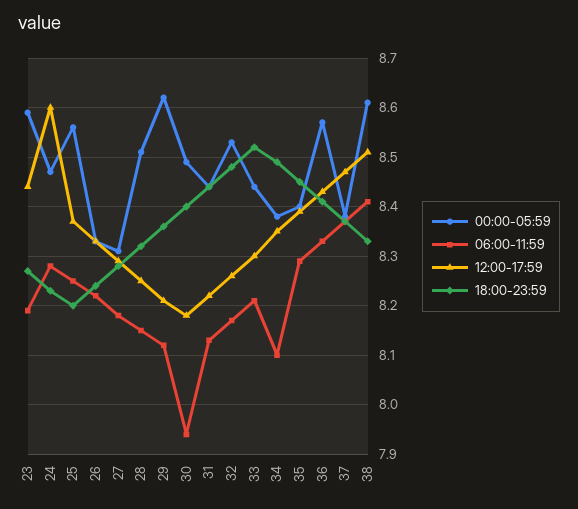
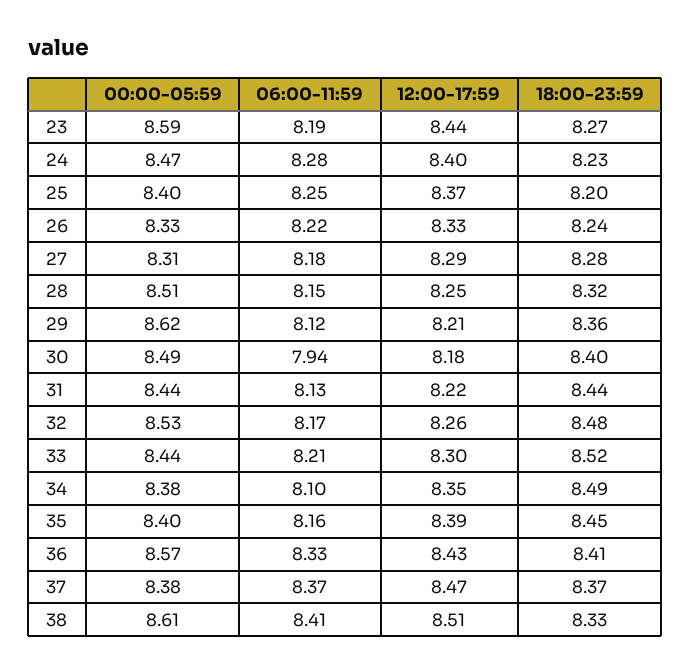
12:00-17:59, 24: 8.6 -> 8.4
00:00-05:59, 25: 8.55 -> 8.4
06:00-11:59, 35: 8.3 -> 8.16

